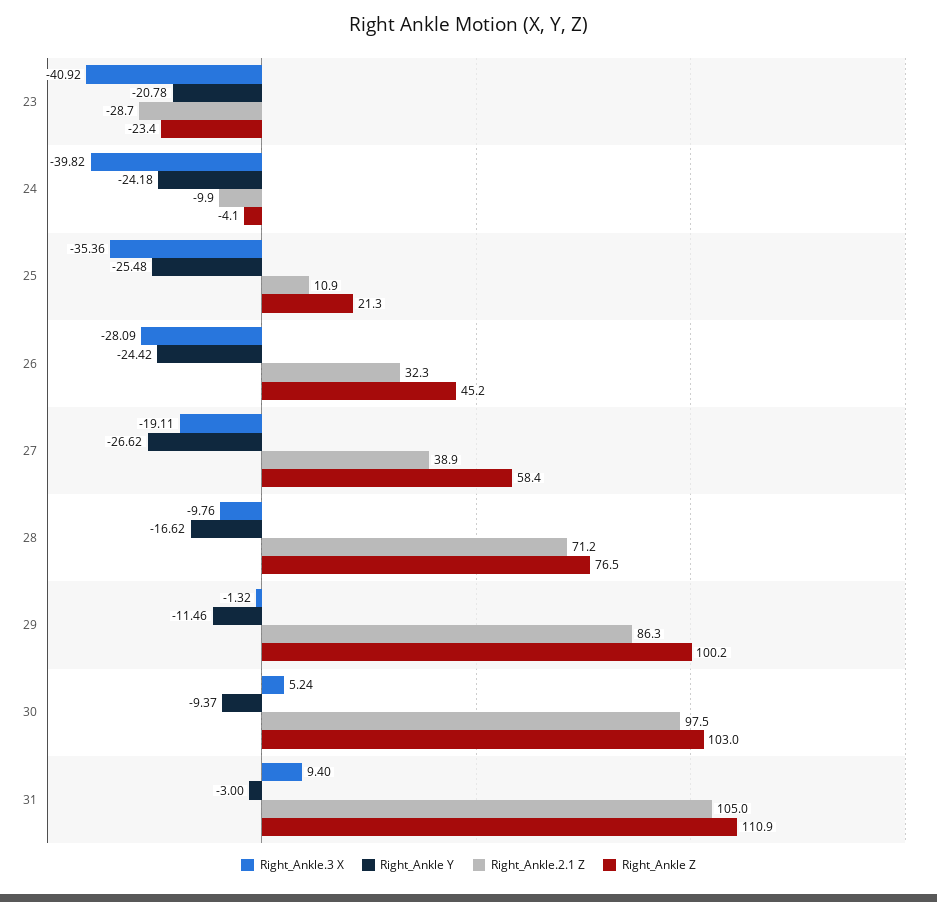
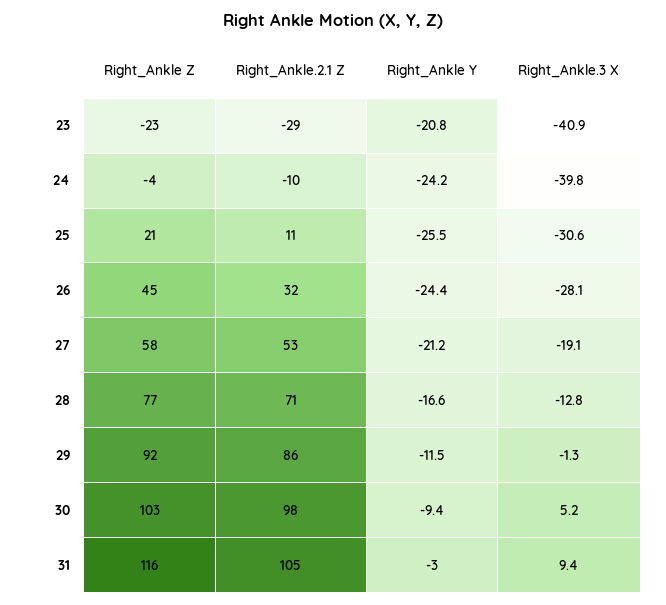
Right_Ankle.3 X, 25: -35.36 -> -30.6
Right_Ankle Y, 27: -26.62 -> -21.2
Right_Ankle.2.1 Z, 27: 38.9 -> 53
Right_Ankle.3 X, 28: -9.76 -> -12.8
Right_Ankle Z, 29: 100.2 -> 92
Right_Ankle Z, 31: 110.9 -> 116

